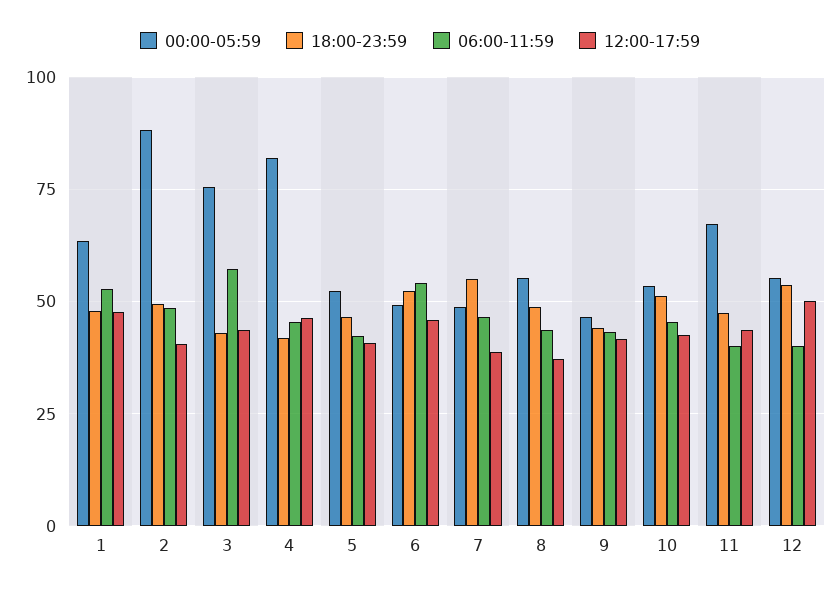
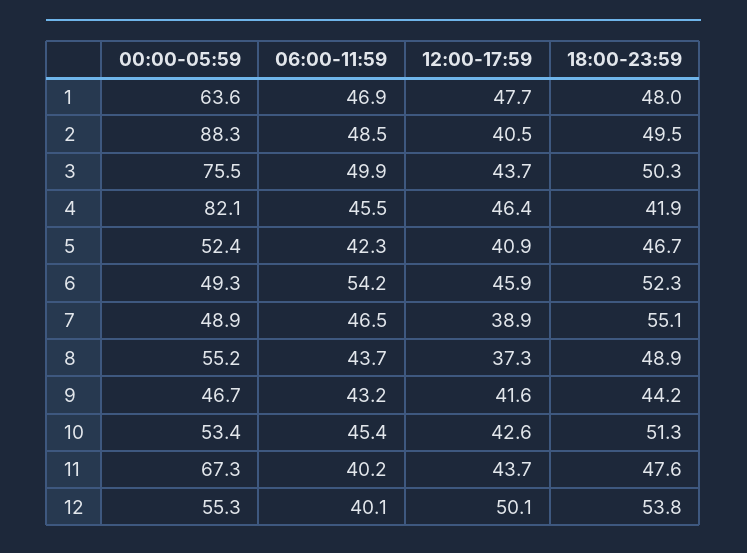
06:00-11:59, 1: 52.5 -> 46.9
18:00-23:59, 3: 42.5 -> 50.3
06:00-11:59, 3: 57.5 -> 49.9

